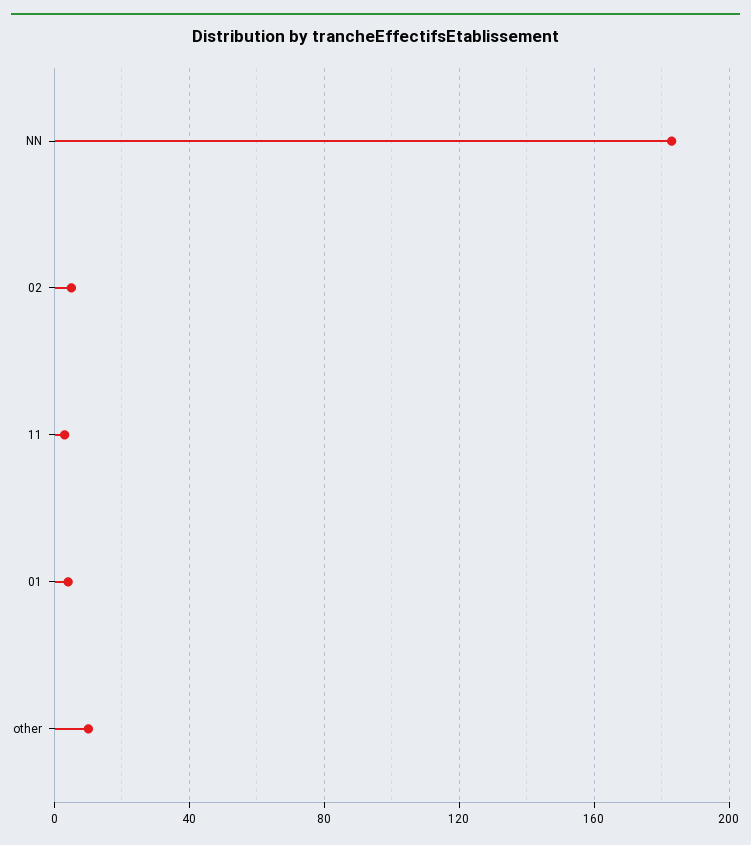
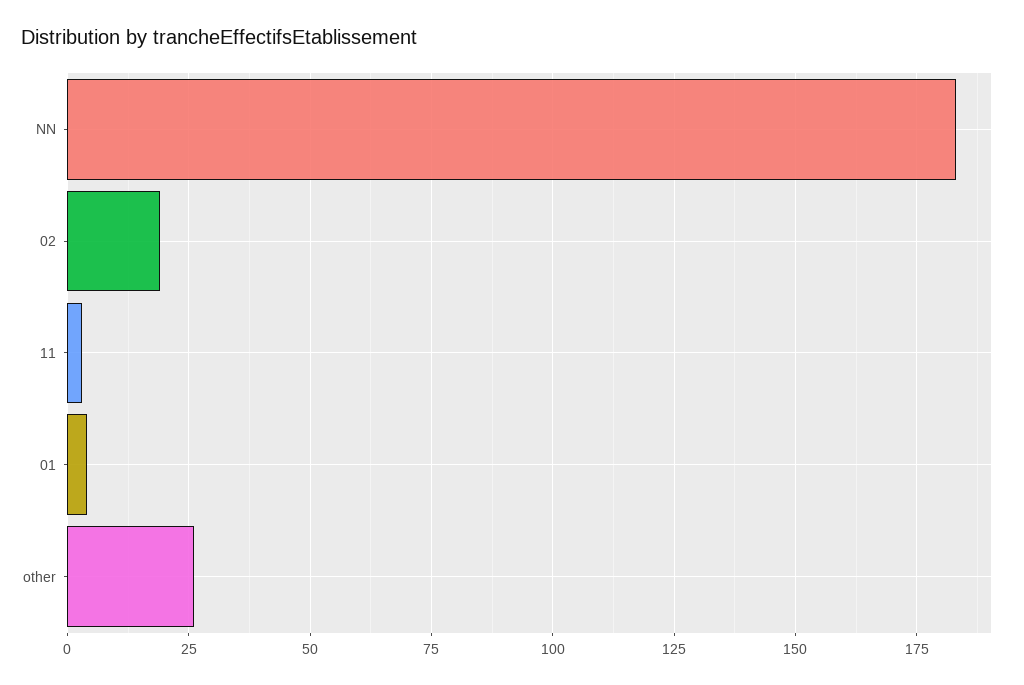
02: 5 -> 20
other: 10 -> 25

